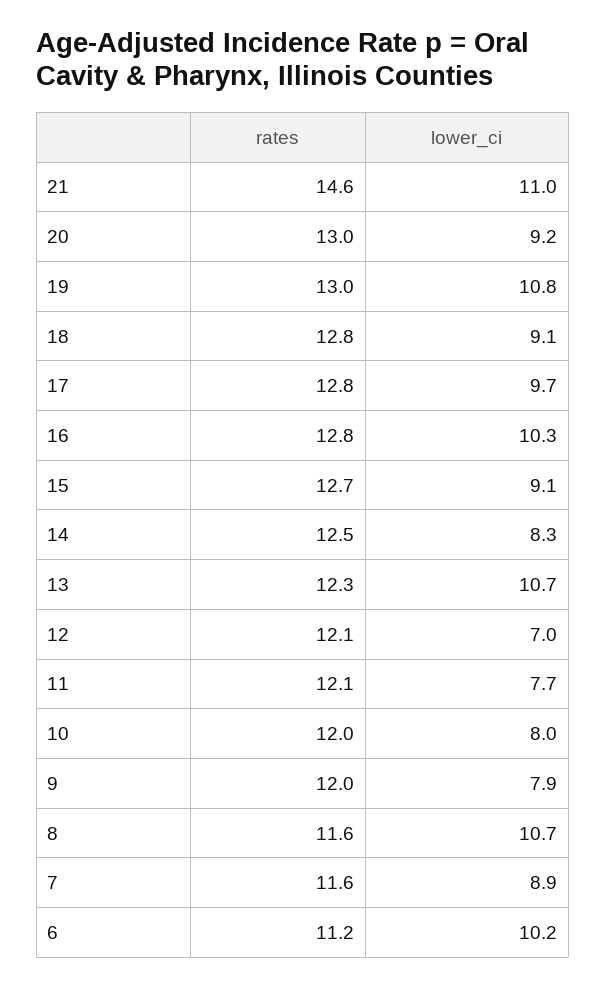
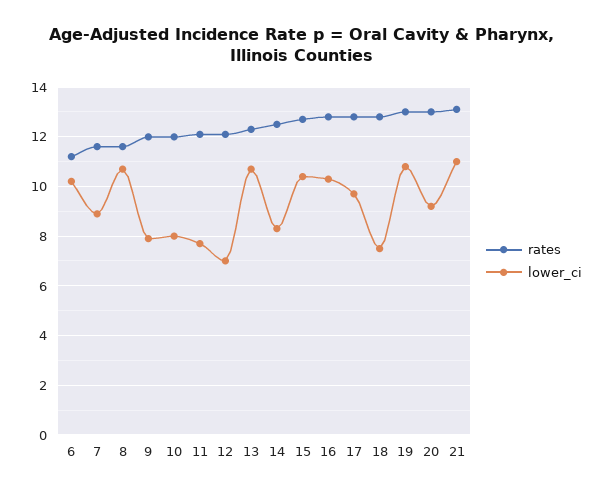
rates, 21: 14.6 -> 13
lower_ci, 18: 9.1 -> 7.5
lower_ci, 15: 9.1 -> 10.5

